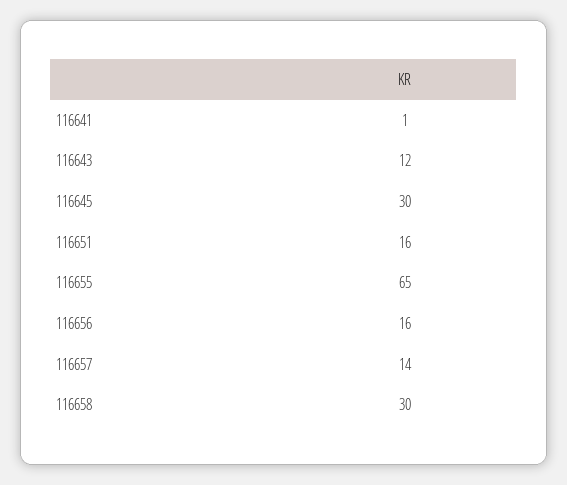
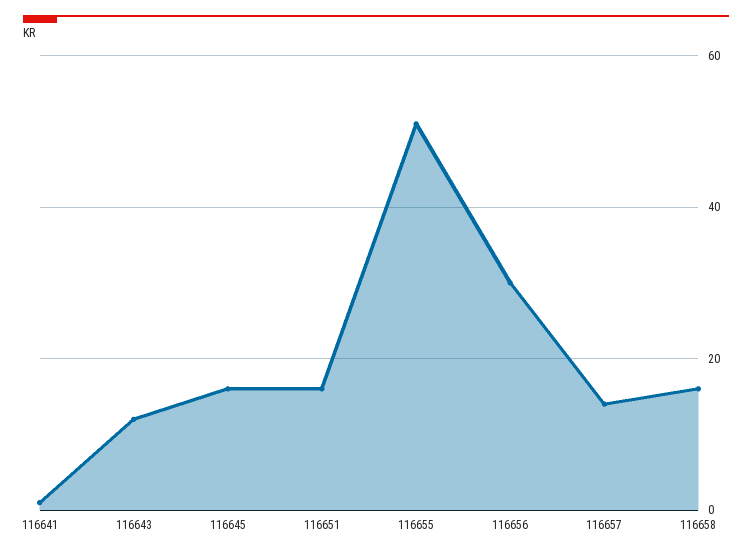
116645: 30 -> 15
116655: 65 -> 50
116656: 16 -> 30
116658: 30 -> 15

